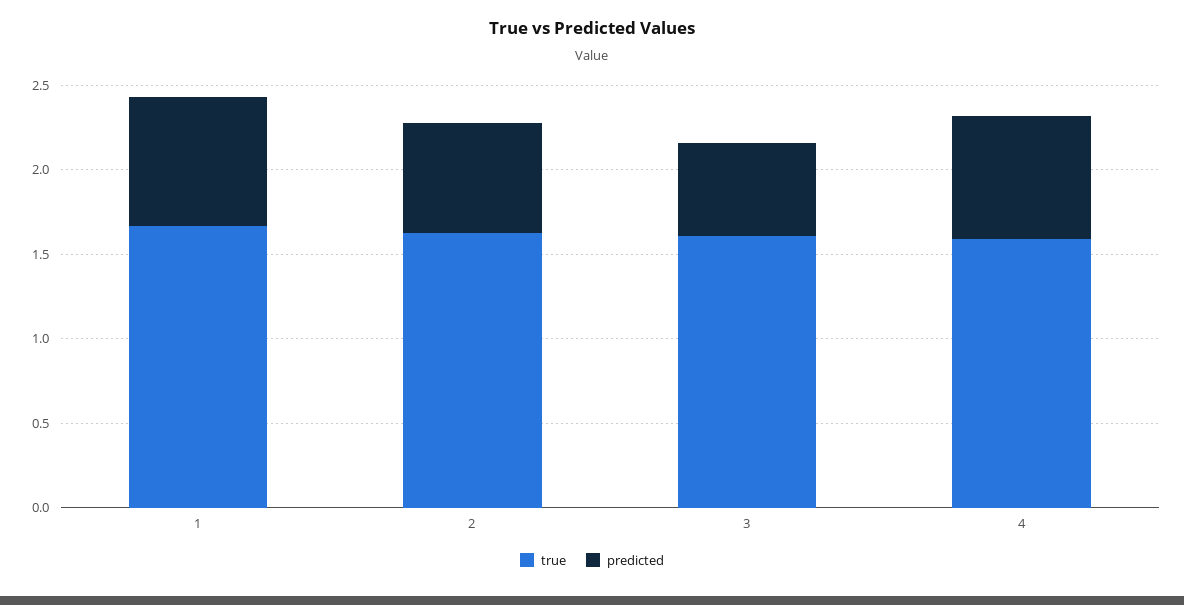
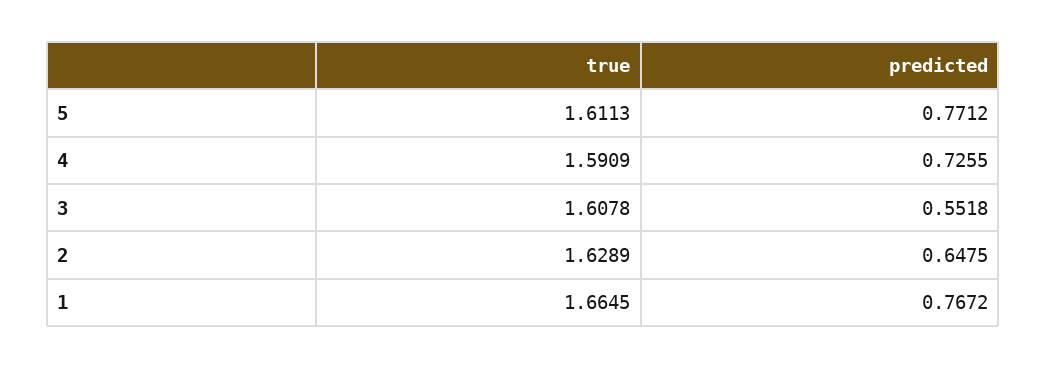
true, 5: none -> 1.6113
predicted, 5: none -> 0.7712

